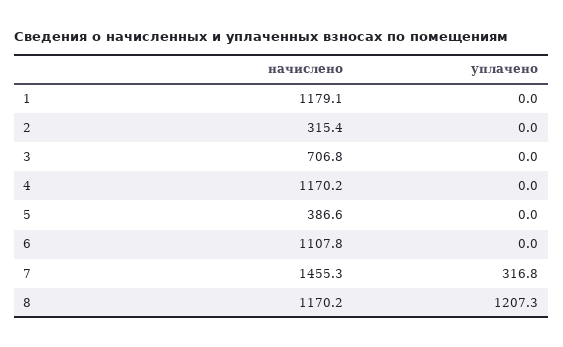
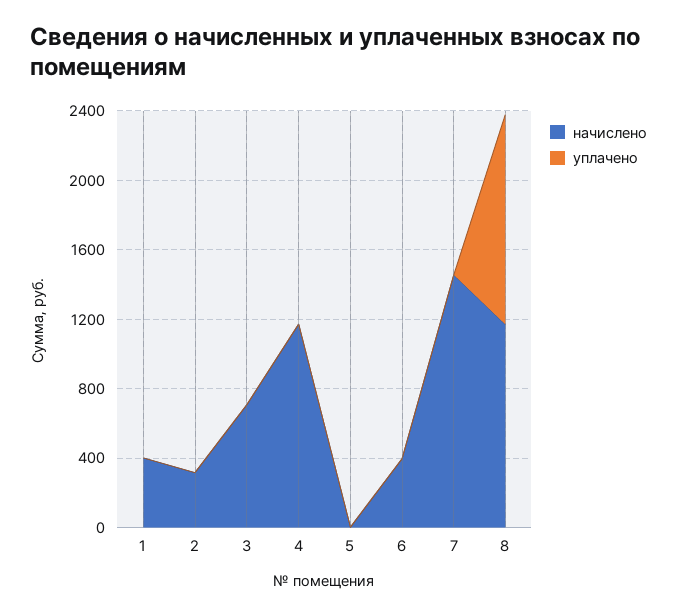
начислено, 1: 1179.1 -> 400
начислено, 5: 386.6 -> 0
начислено, 6: 1107.8 -> 400
уплачено, 7: 316.8 -> 0

